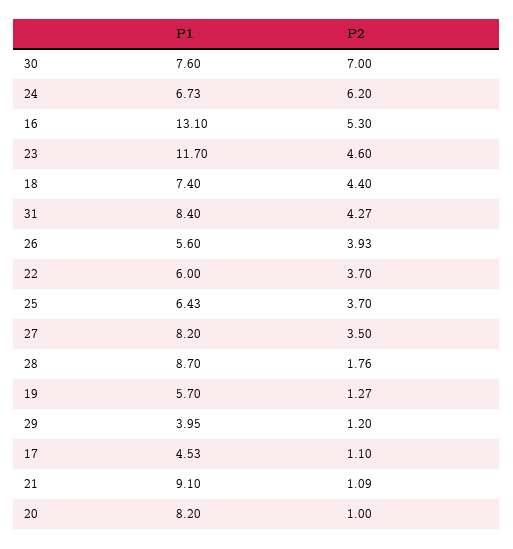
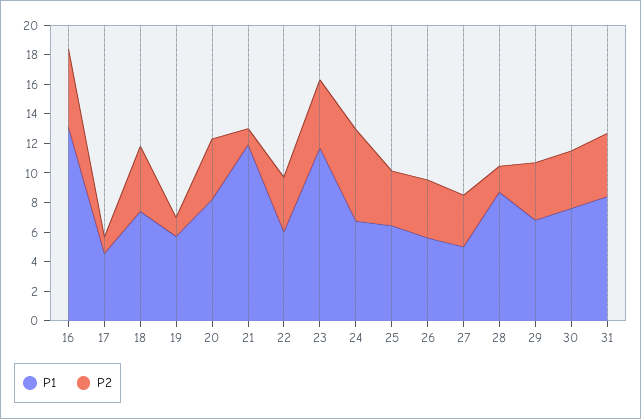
P2, 30: 7 -> 4
P1, 27: 8.2 -> 5
P1, 29: 3.95 -> 7
P2, 29: 1.2 -> 4
P1, 21: 9.1 -> 12
P2, 20: 1 -> 4

